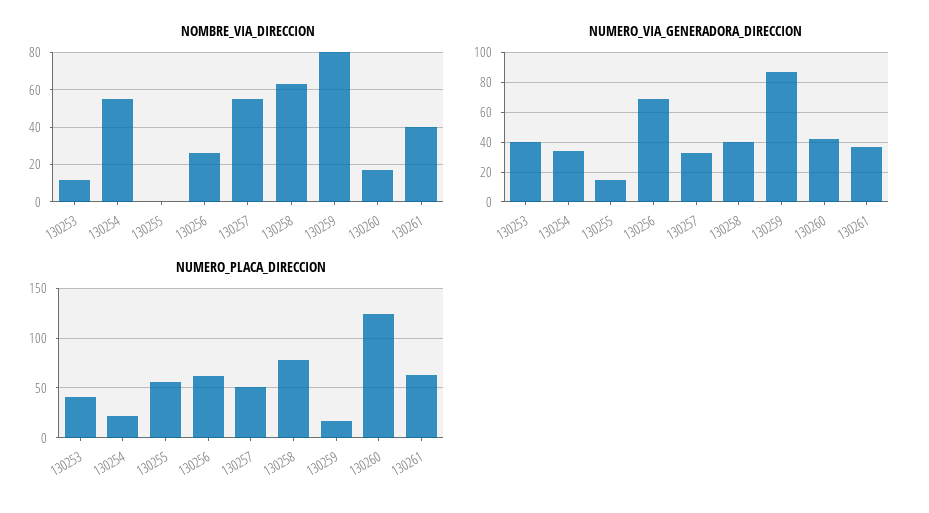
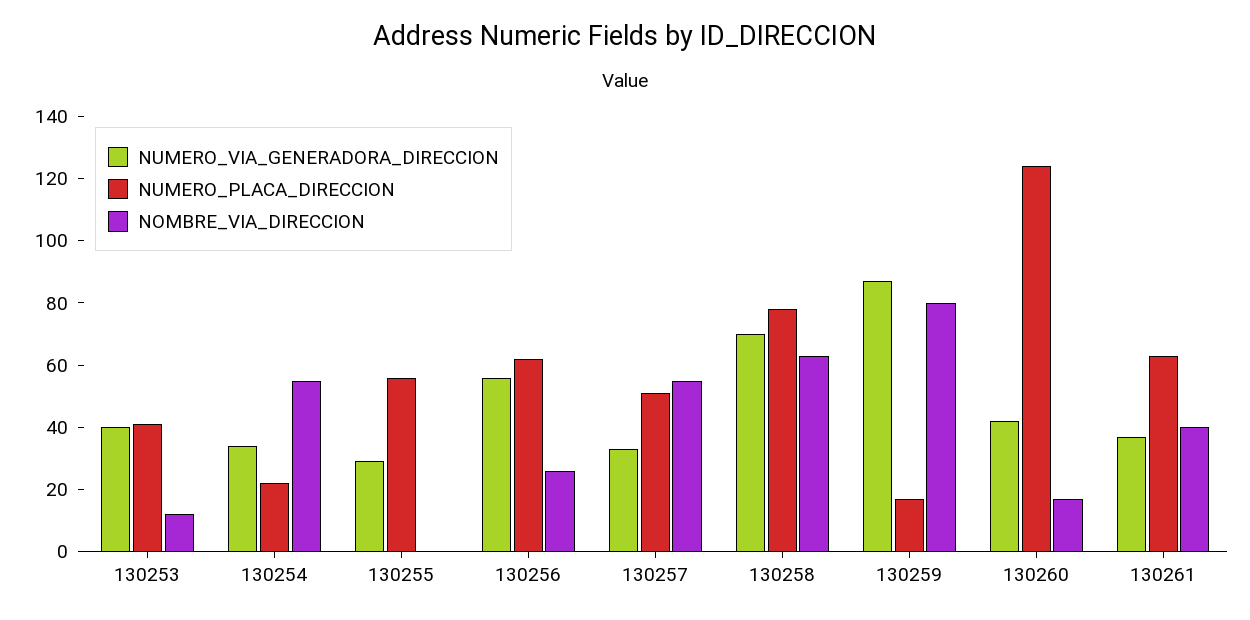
NUMERO_VIA_GENERADORA_DIRECCION, 130255: 15 -> 30
NUMERO_VIA_GENERADORA_DIRECCION, 130256: 70 -> 55
NUMERO_VIA_GENERADORA_DIRECCION, 130258: 40 -> 70

